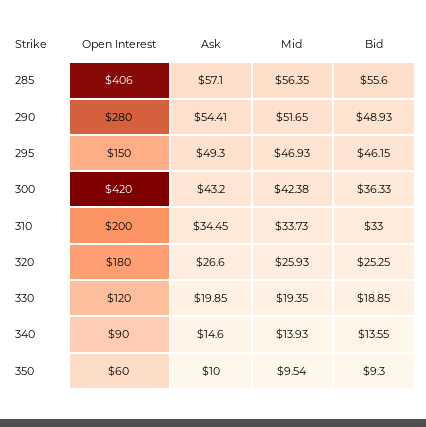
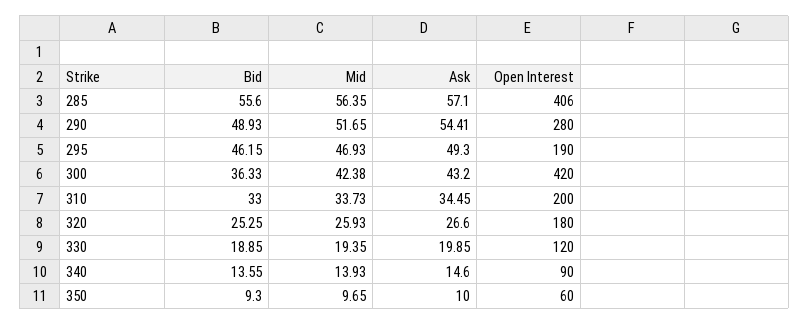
Open Interest, 295: 150 -> 190
Mid, 350: 9.54 -> 9.65

